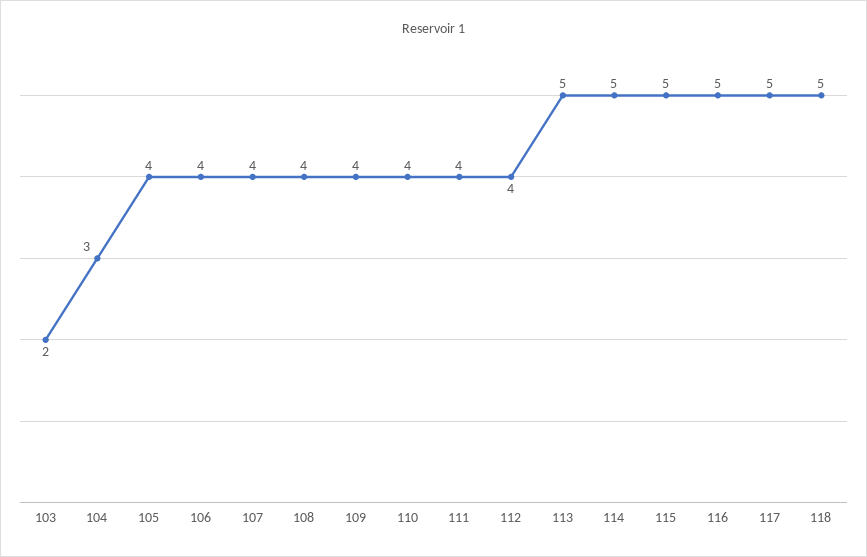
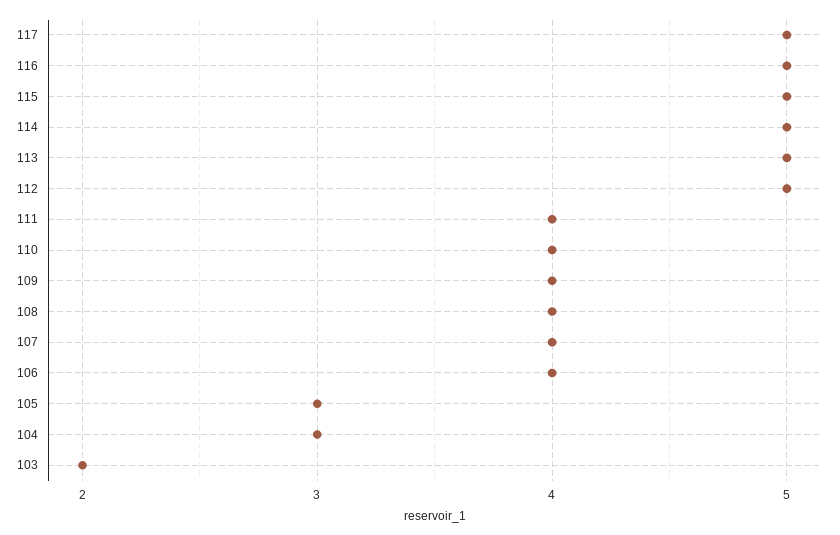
105: 4 -> 3
112: 4 -> 5
118: 5 -> none

